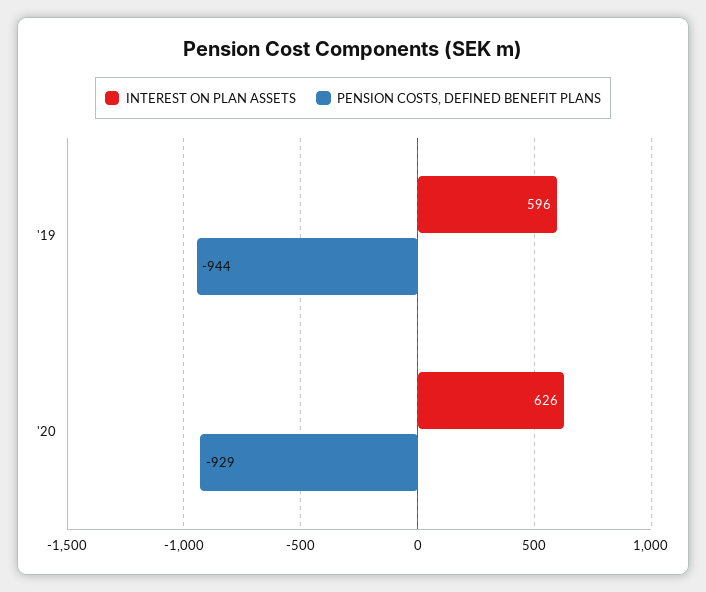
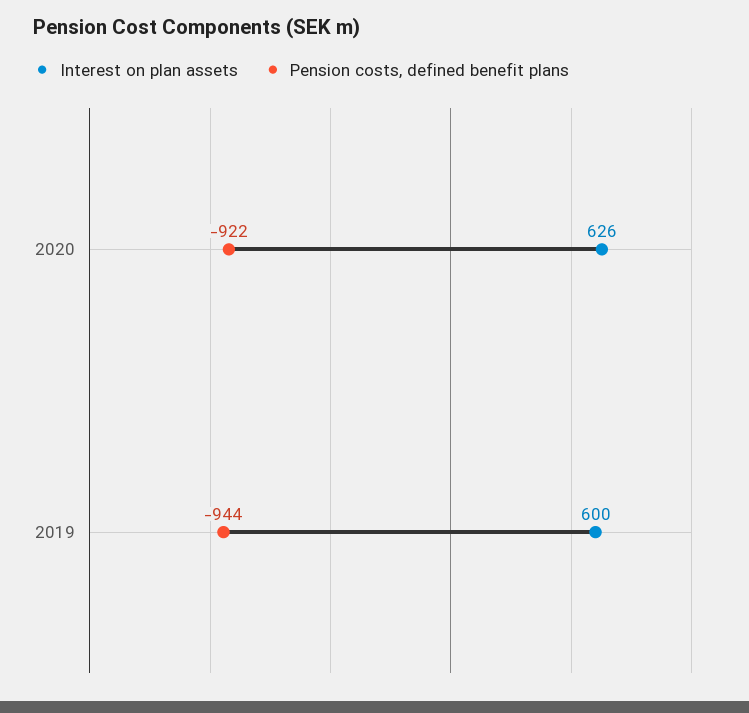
INTEREST ON PLAN ASSETS, '19: 596 -> 600
PENSION COSTS, DEFINED BENEFIT PLANS, '20: -929 -> -922

